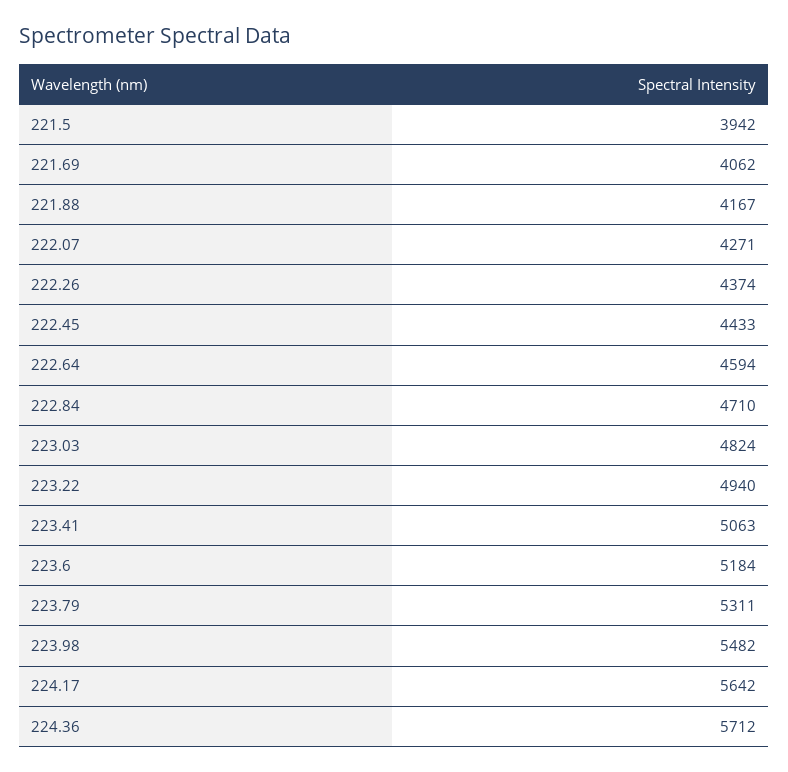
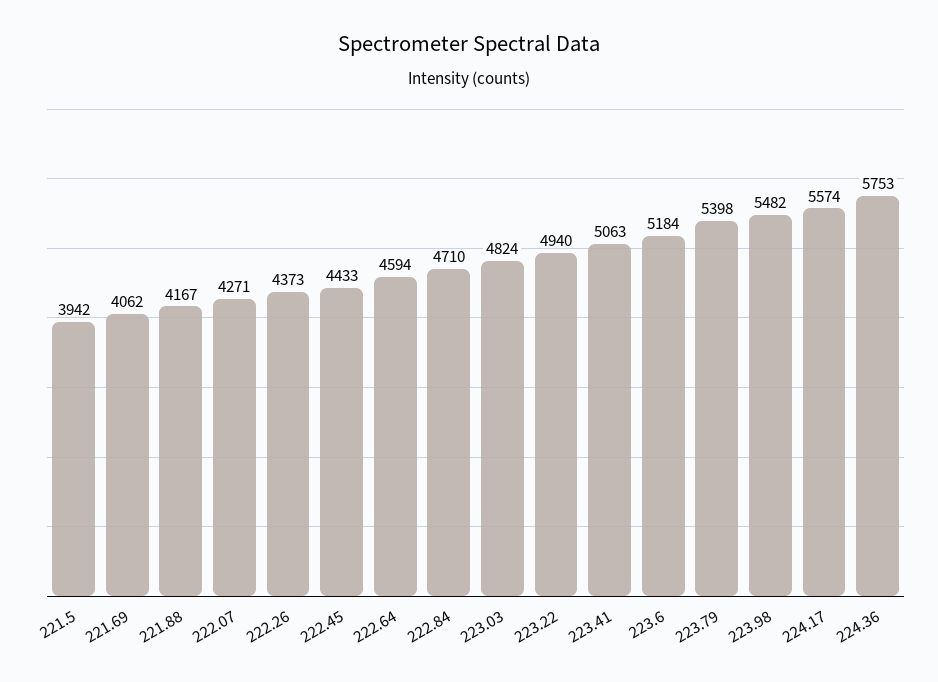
222.26: 4374 -> 4373
223.79: 5311 -> 5398
224.17: 5642 -> 5574
224.36: 5712 -> 5753

